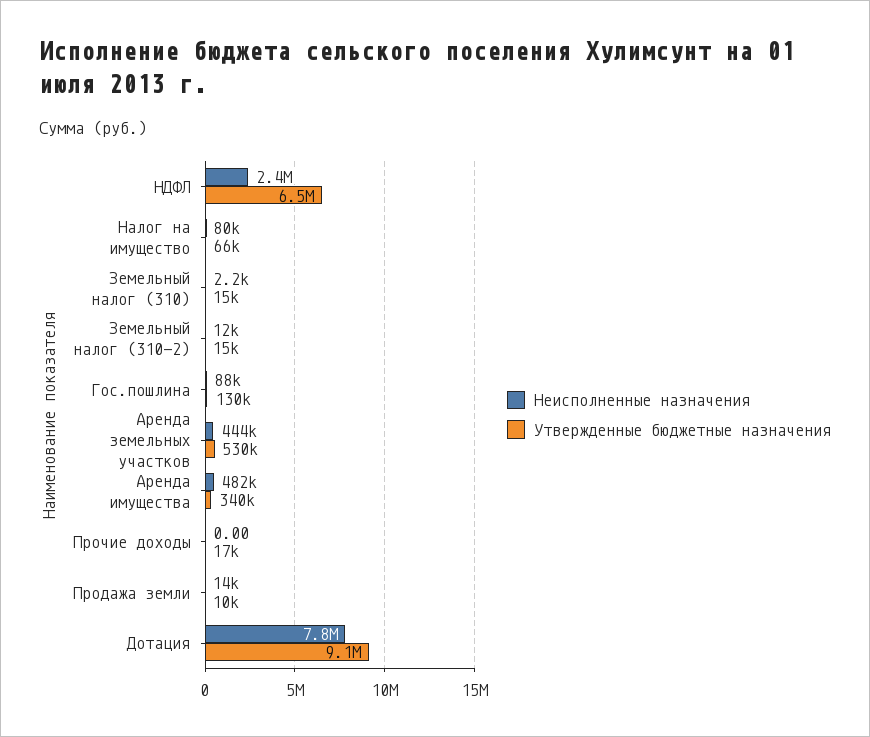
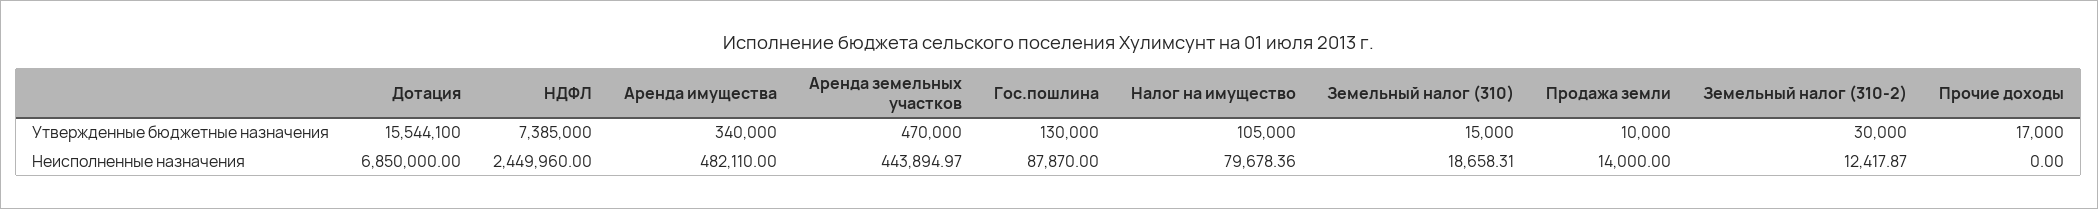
Утвержденные бюджетные назначения, НДФЛ: 6500000 -> 7385000
Утвержденные бюджетные назначения, Налог на имущество: 66000 -> 105000
Неисполненные назначения, Земельный налог (310): 2200 -> 18658.31
Утвержденные бюджетные назначения, Земельный налог (310-2): 15000 -> 30000
Утвержденные бюджетные назначения, Аренда земельных участков: 530000 -> 470000
Неисполненные назначения, Дотация: 7800000 -> 6850000
Утвержденные бюджетные назначения, Дотация: 9100000 -> 15544100

